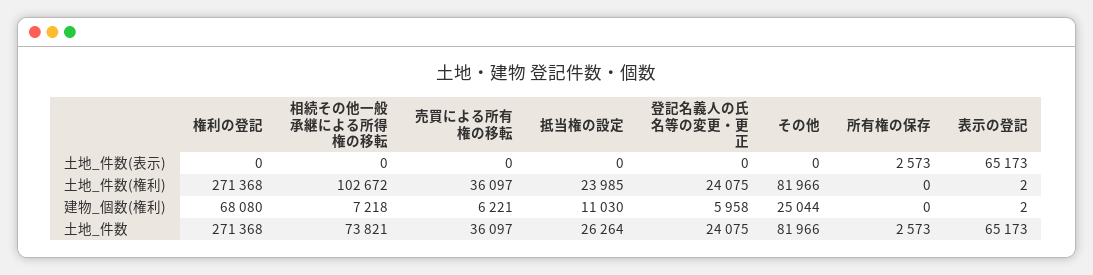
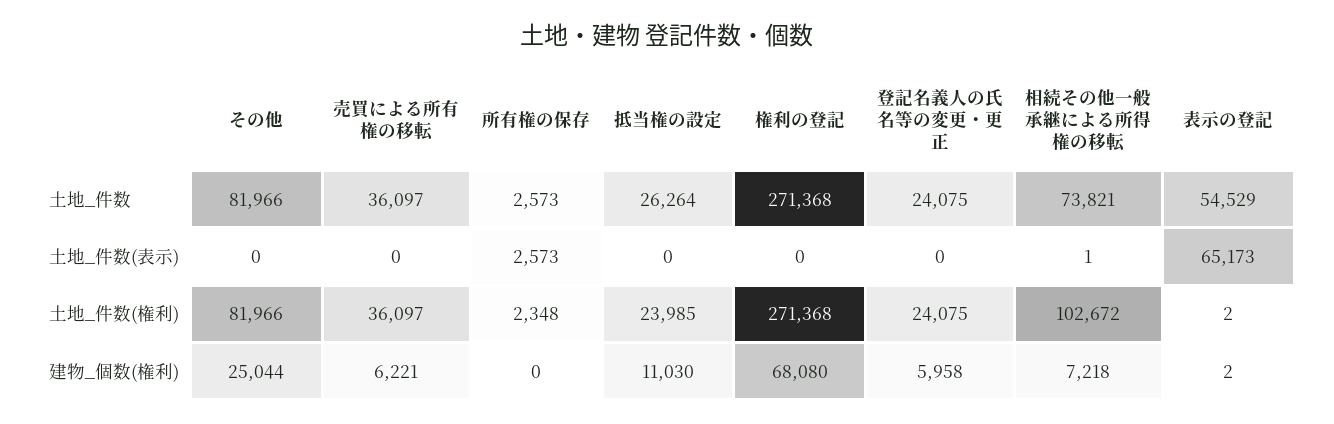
相続その他一般承継による所得権の移転, 土地_件数(表示): 0 -> 1
所有権の保存, 土地_件数(権利): 0 -> 2348
表示の登記, 土地_件数: 65173 -> 54529

